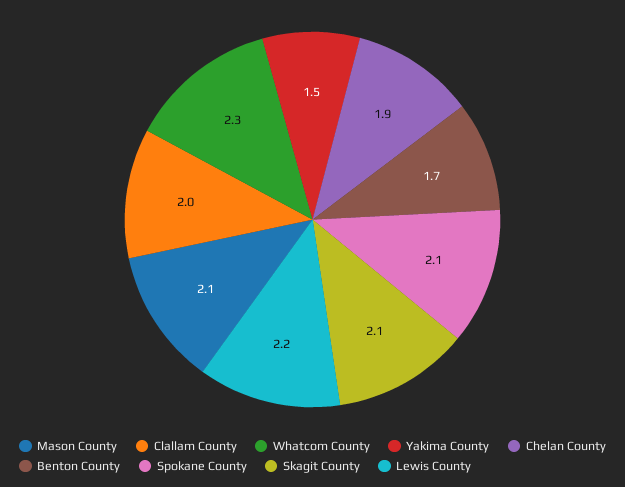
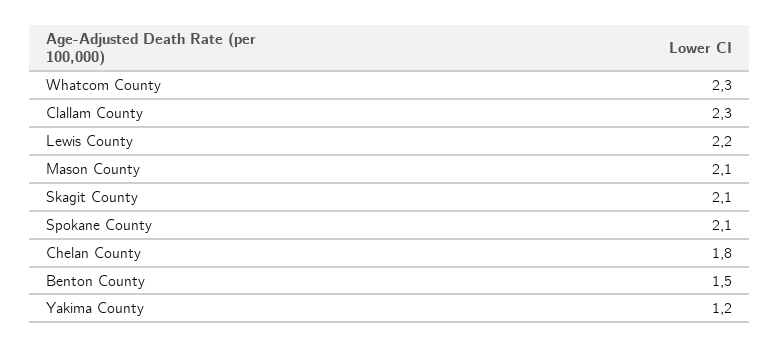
Clallam County: 2 -> 2.3
Yakima County: 1.5 -> 1.2
Chelan County: 1.9 -> 1.8
Benton County: 1.7 -> 1.5

